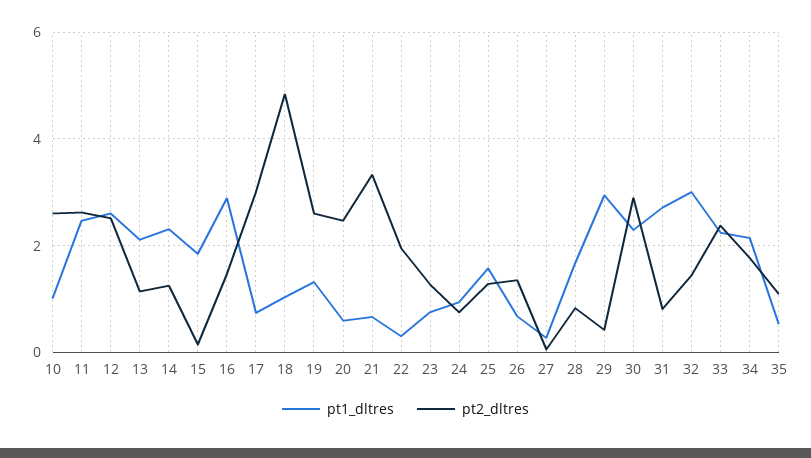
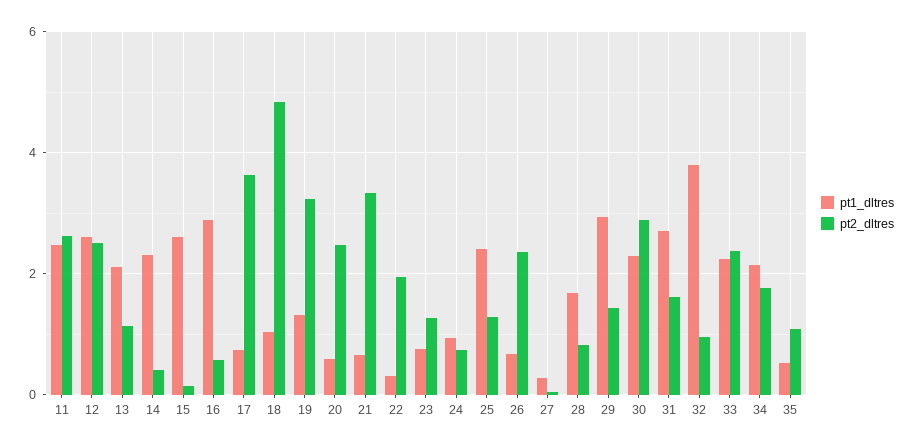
pt1_dltres, 10: 1 -> none
pt2_dltres, 10: 2.6 -> none
pt2_dltres, 14: 1.2 -> 0.4
pt1_dltres, 15: 1.8 -> 2.6
pt2_dltres, 16: 1.4 -> 0.6
pt2_dltres, 17: 3 -> 3.6
pt2_dltres, 19: 2.6 -> 3.2
pt1_dltres, 25: 1.6 -> 2.4
pt2_dltres, 26: 1.4 -> 2.4
pt2_dltres, 29: 0.4 -> 1.4
pt2_dltres, 31: 0.8 -> 1.6
pt1_dltres, 32: 3 -> 3.8
pt2_dltres, 32: 1.4 -> 1

